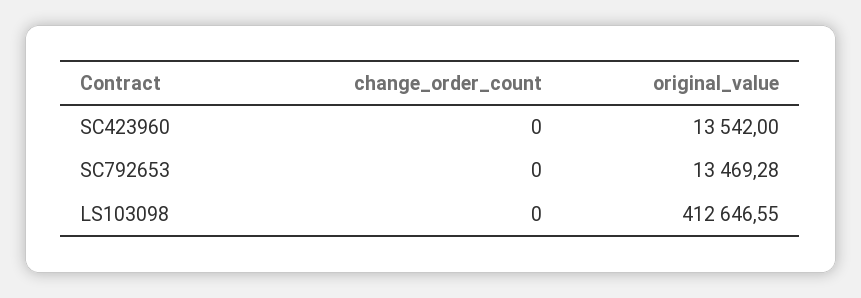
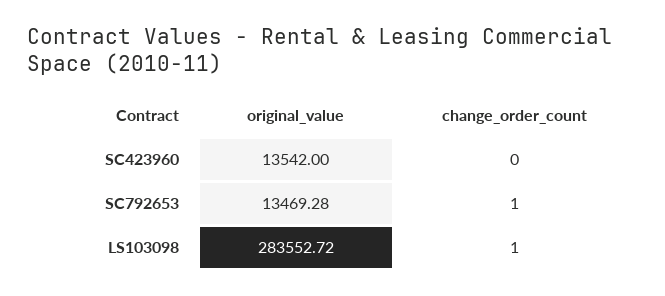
change_order_count, SC792653: 0 -> 1
change_order_count, LS103098: 0 -> 1
original_value, LS103098: 412646.55 -> 283552.72

